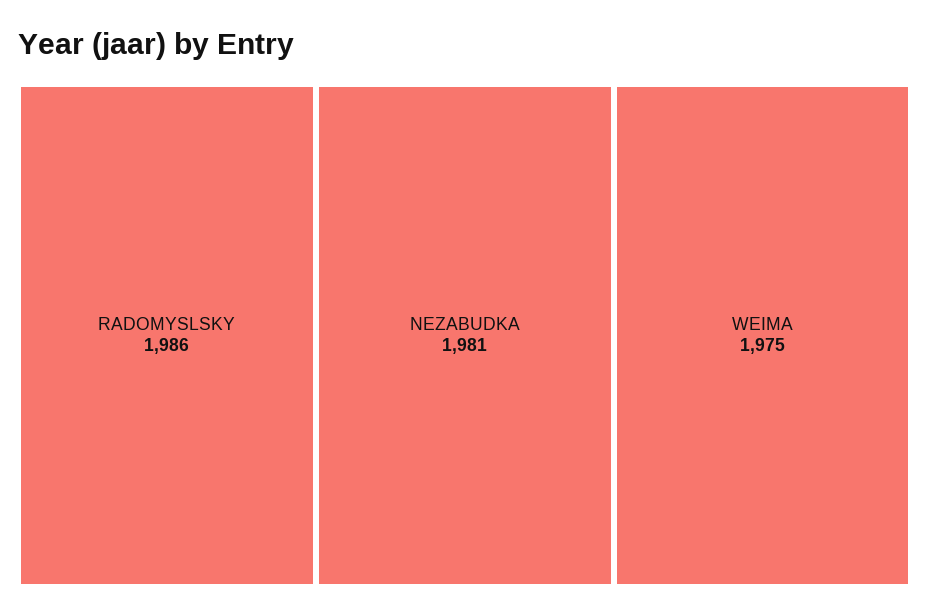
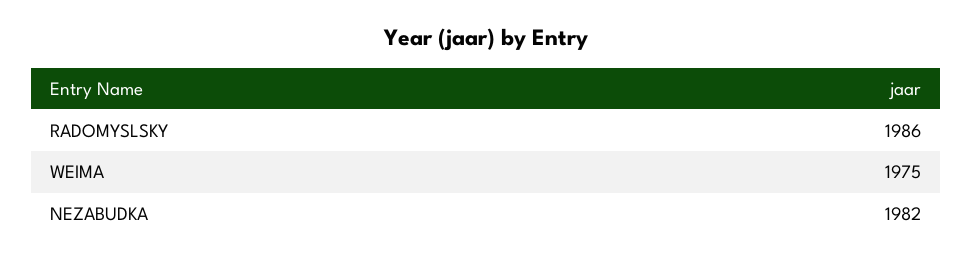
NEZABUDKA: 1981 -> 1982

